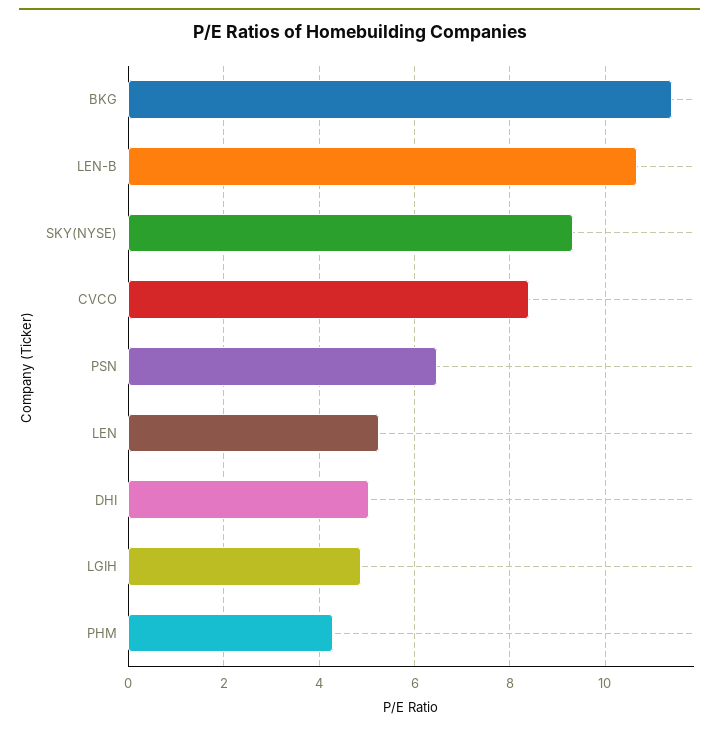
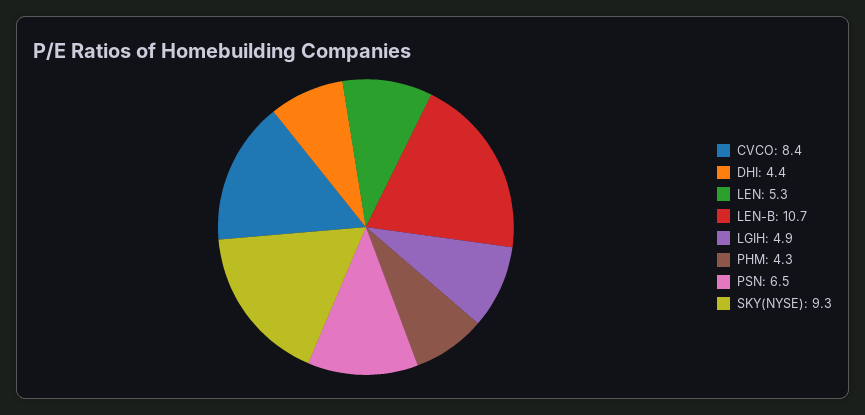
BKG: 11.4 -> none
DHI: 5 -> 4.4

